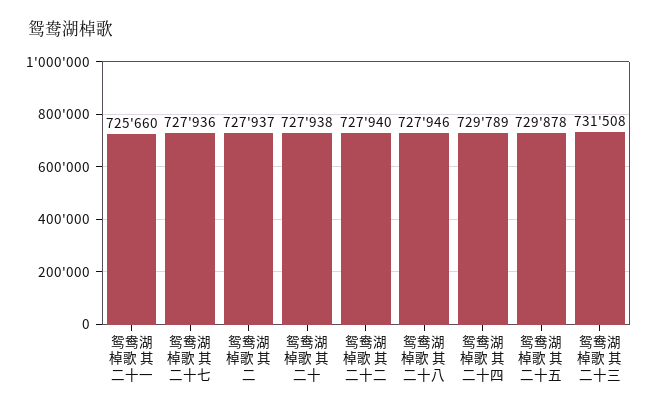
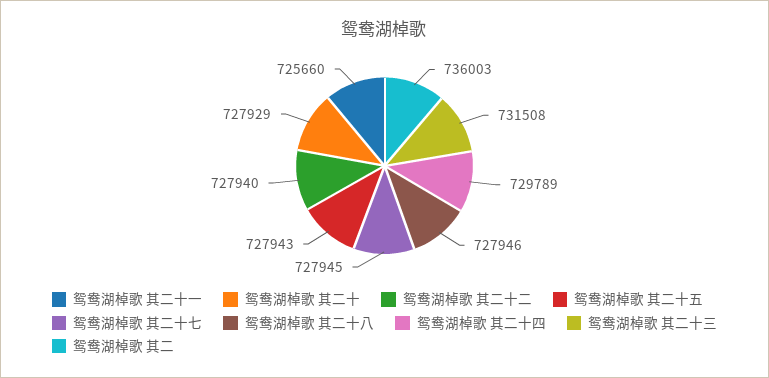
鸳鸯湖棹歌 其二十七: 727936 -> 727945
鸳鸯湖棹歌 其二: 727937 -> 736003
鸳鸯湖棹歌 其二十: 727938 -> 727929
鸳鸯湖棹歌 其二十五: 729878 -> 727943

